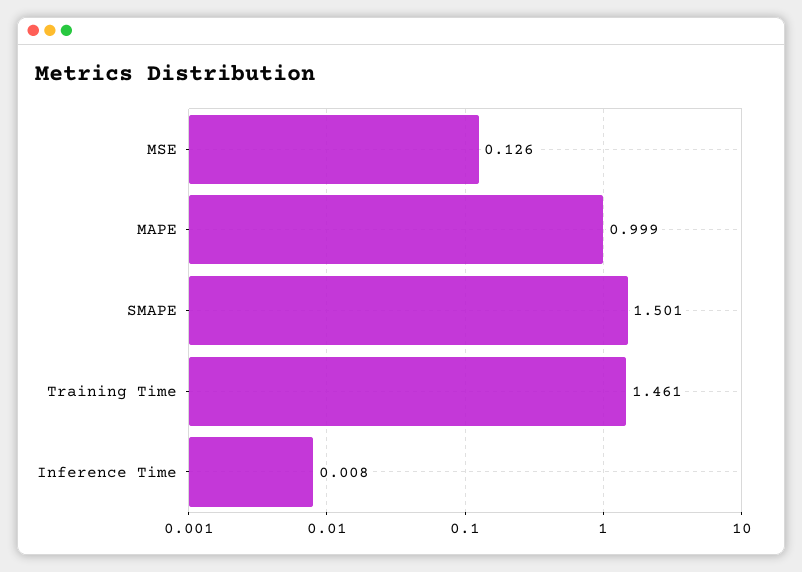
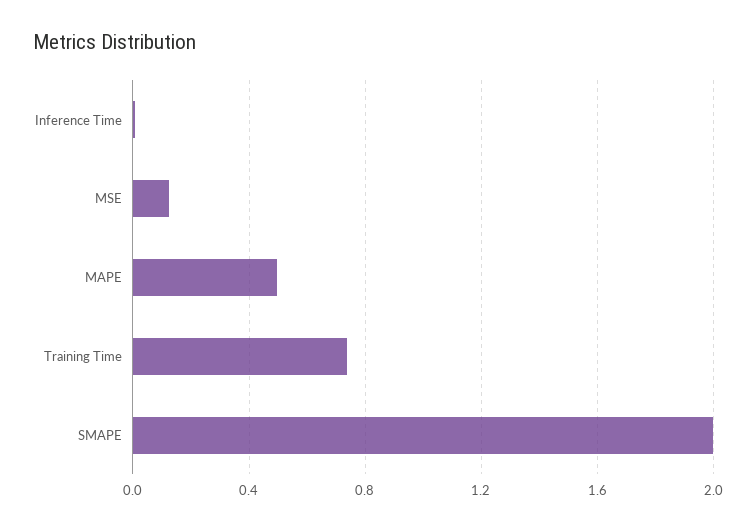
MAPE: 0.999 -> 0.5
SMAPE: 1.501 -> 2
Training Time: 1.461 -> 0.75

